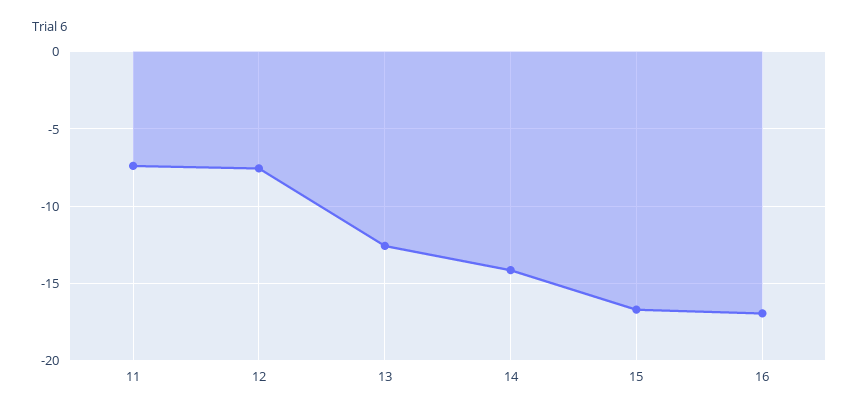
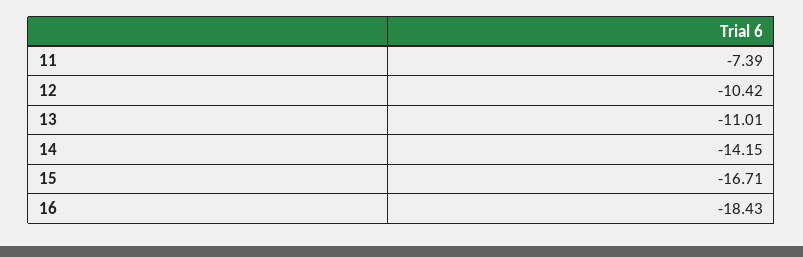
12: -7.5 -> -10.42
13: -12.5 -> -11.01
16: -17 -> -18.43

